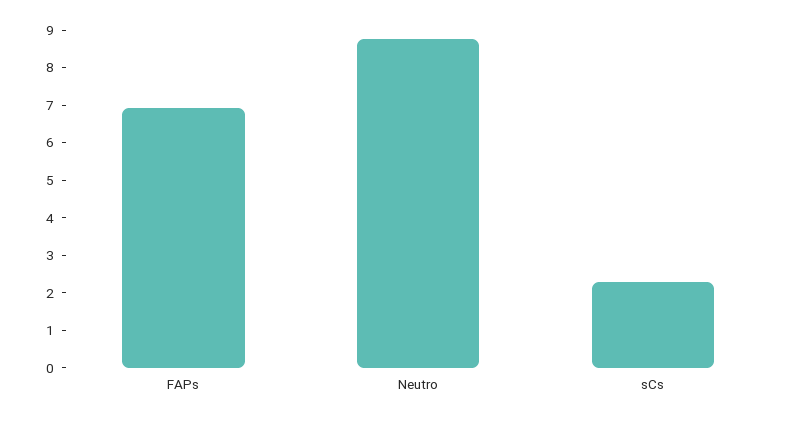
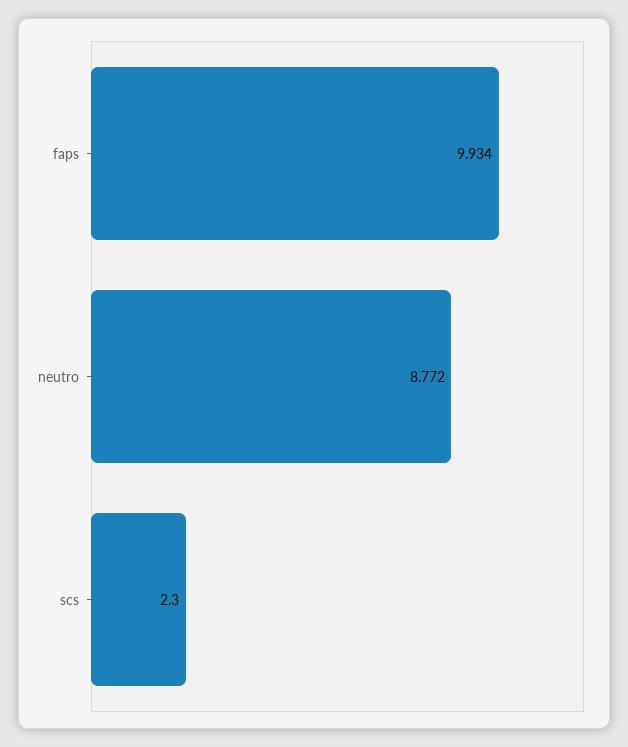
FAPs: 7 -> 9.934

